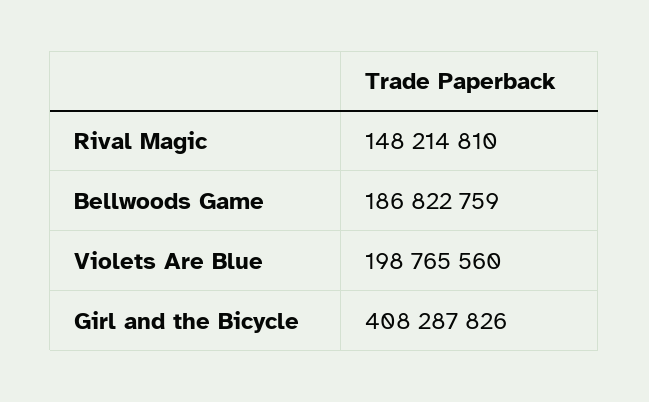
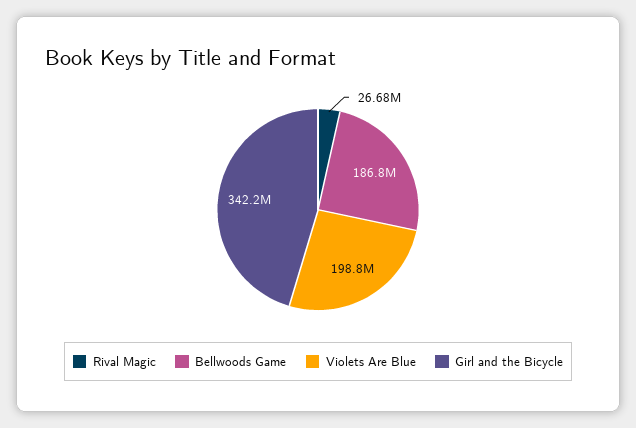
Rival Magic: 148214810 -> 26680000
Girl and the Bicycle: 408287826 -> 342200000

